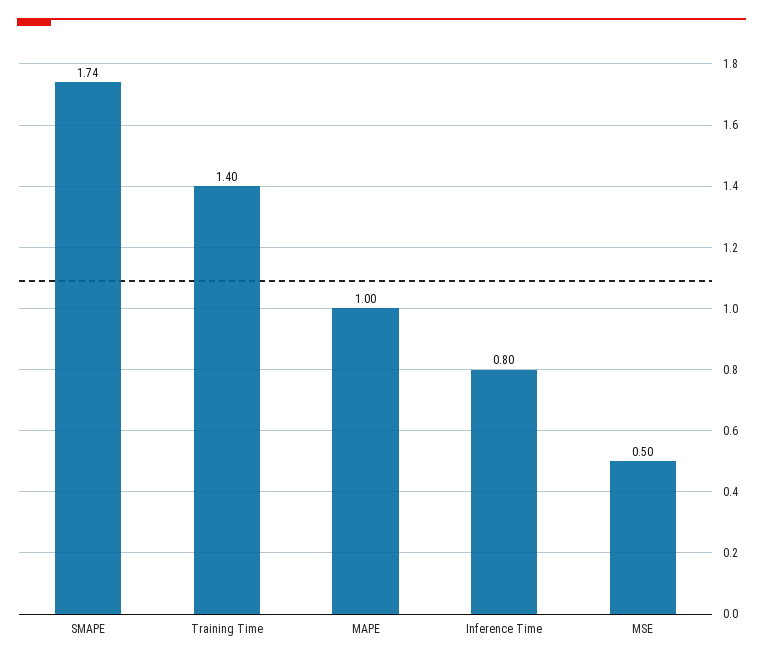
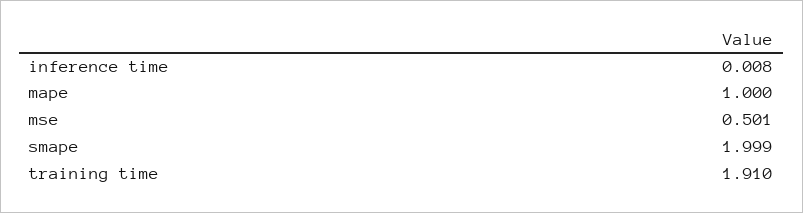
SMAPE: 1.74 -> 1.999
Training Time: 1.4 -> 1.91
Inference Time: 0.8 -> 0.008

